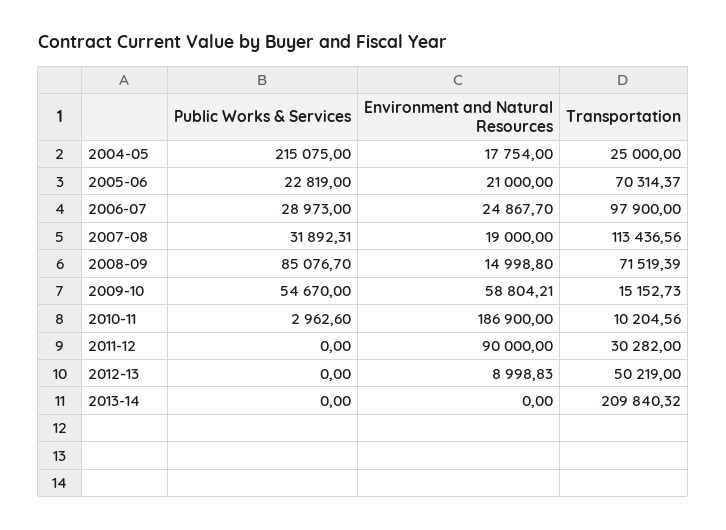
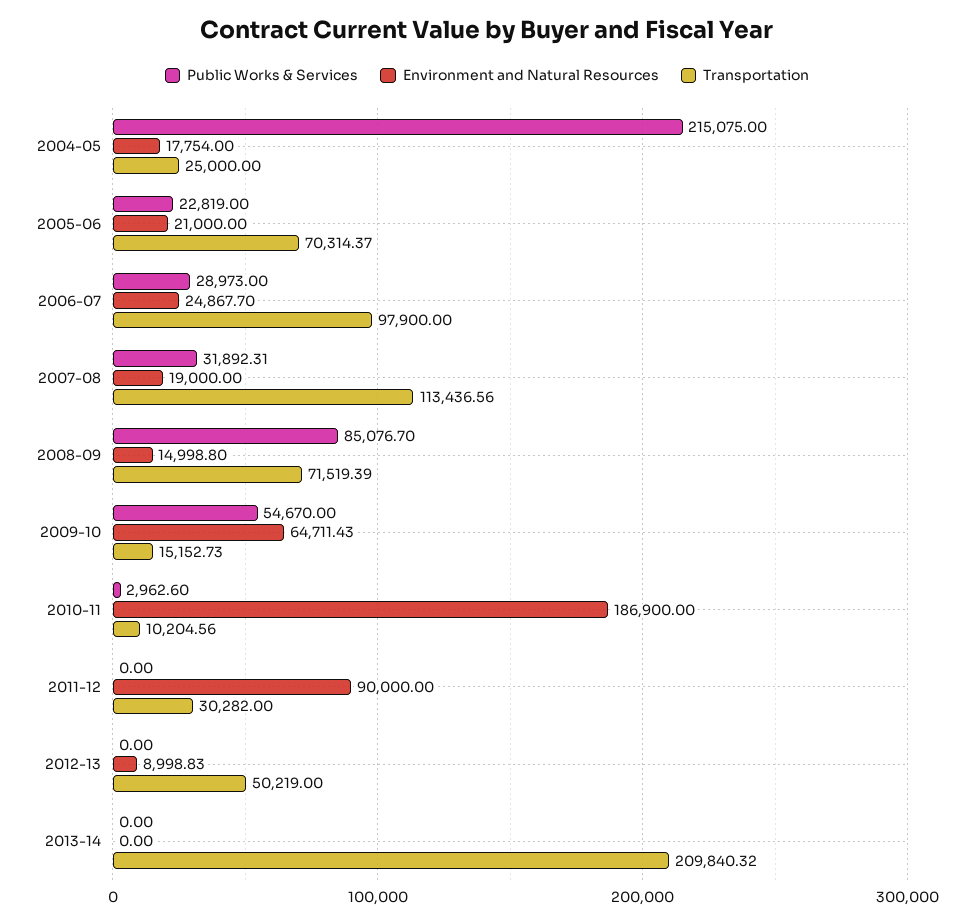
Environment and Natural Resources, 2009-10: 58804.21 -> 64711.43

